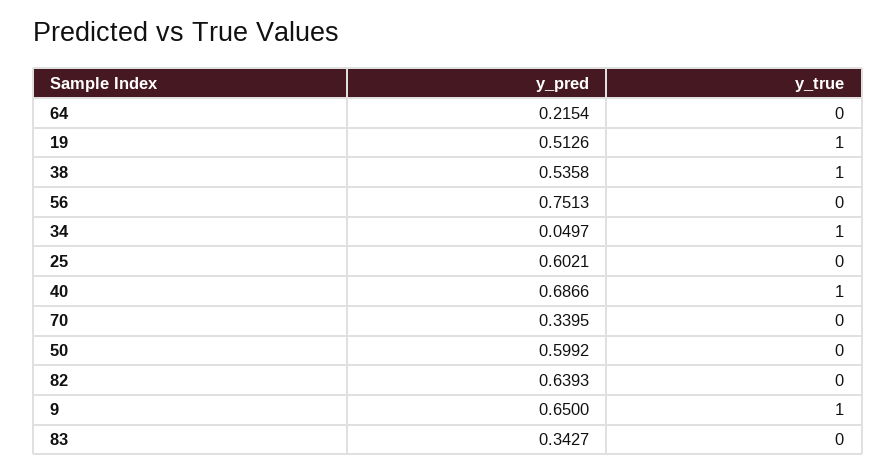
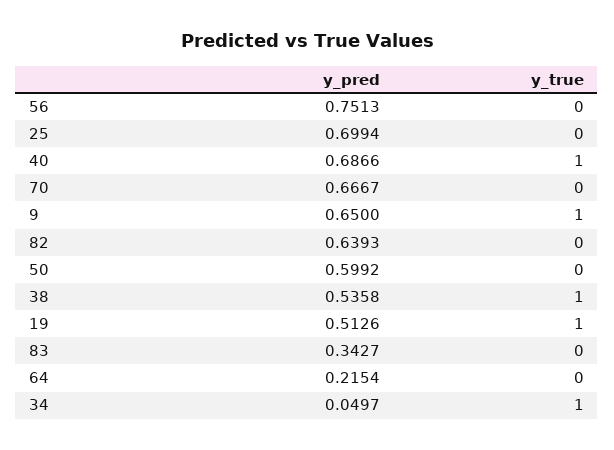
y_pred, 25: 0.6021 -> 0.6994
y_pred, 70: 0.3395 -> 0.6667

